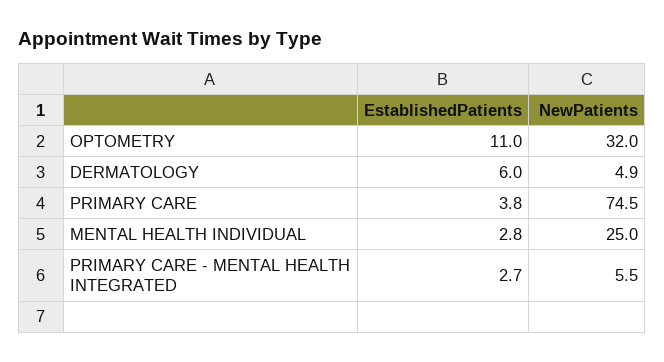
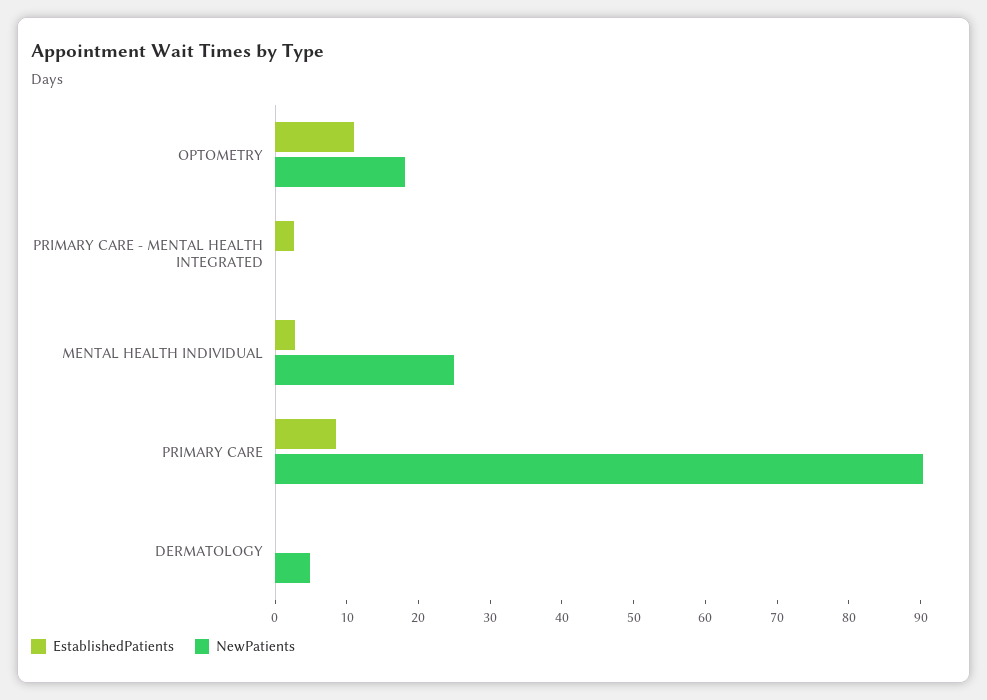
NewPatients, OPTOMETRY: 32 -> 18
EstablishedPatients, DERMATOLOGY: 6 -> 0
EstablishedPatients, PRIMARY CARE: 3.8 -> 8
NewPatients, PRIMARY CARE: 74.5 -> 90
NewPatients, PRIMARY CARE - MENTAL HEALTH INTEGRATED: 5.5 -> 0

